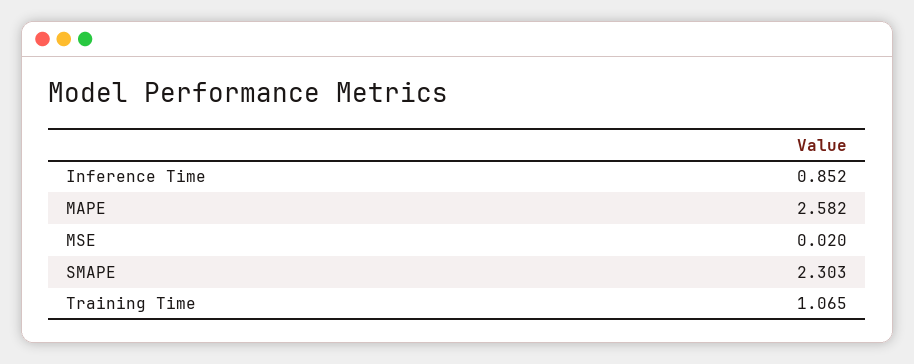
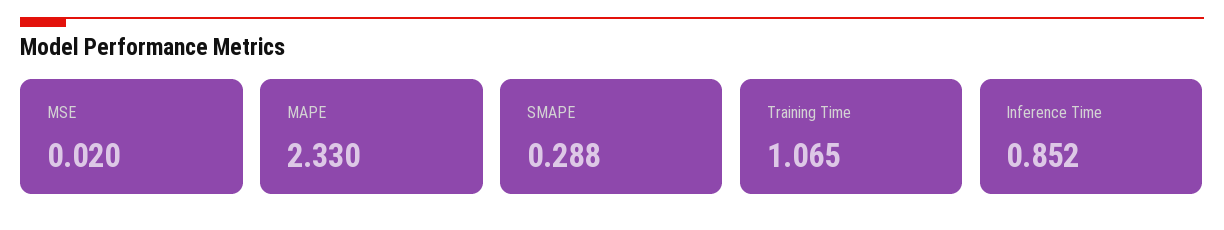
MAPE: 2.582 -> 2.33
SMAPE: 2.303 -> 0.288

